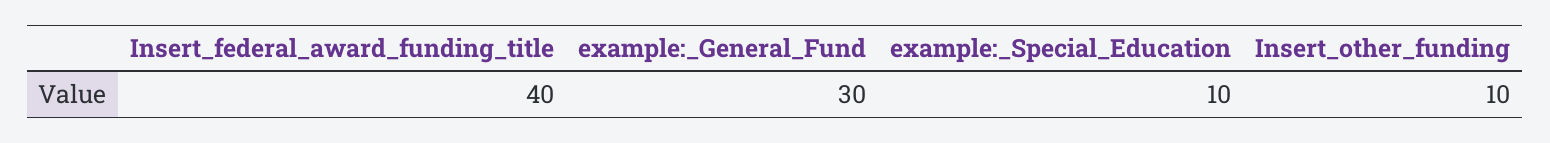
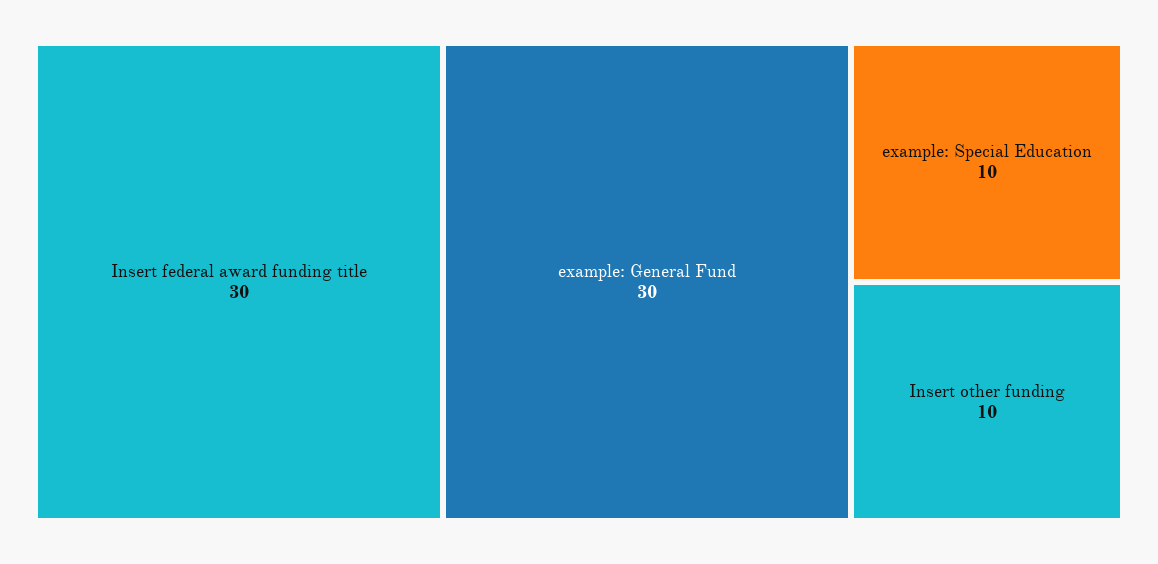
Insert_federal_award_funding_title: 40 -> 30

